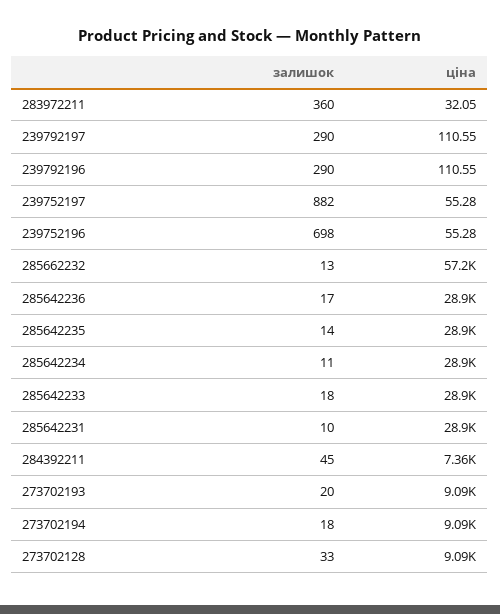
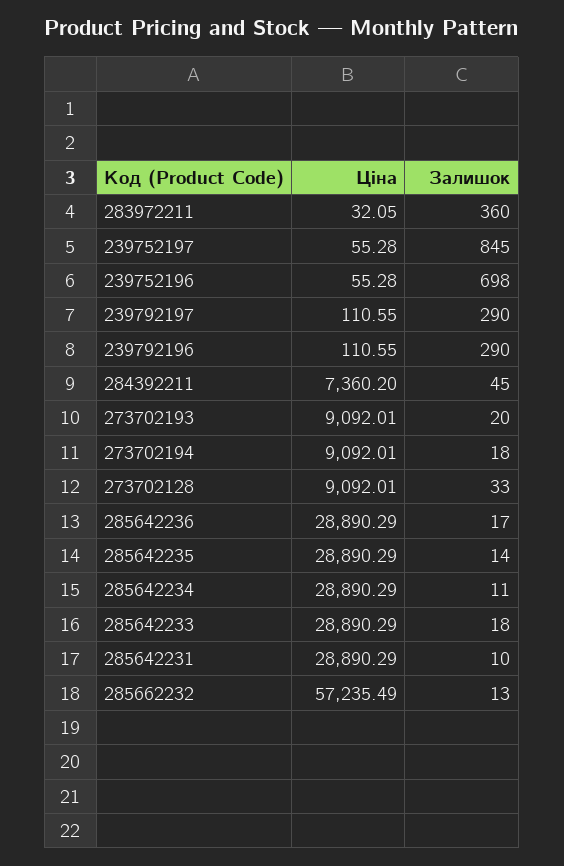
залишок, 239752197: 882 -> 845

